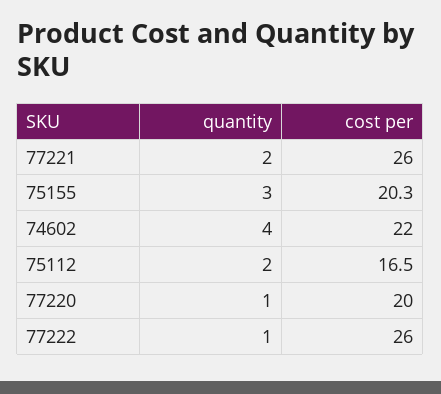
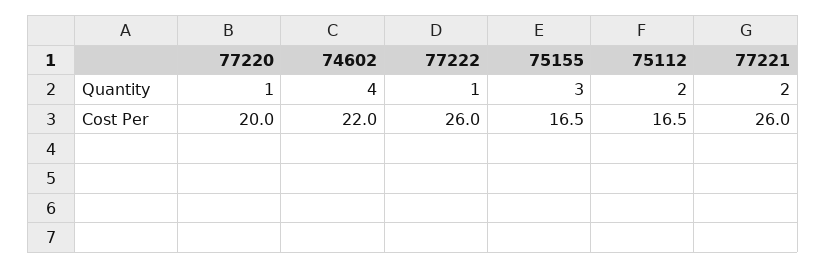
cost per, 75155: 20.3 -> 16.5

